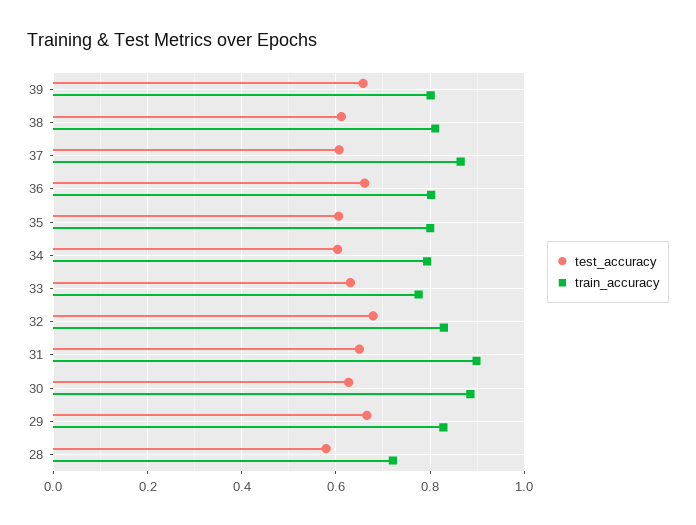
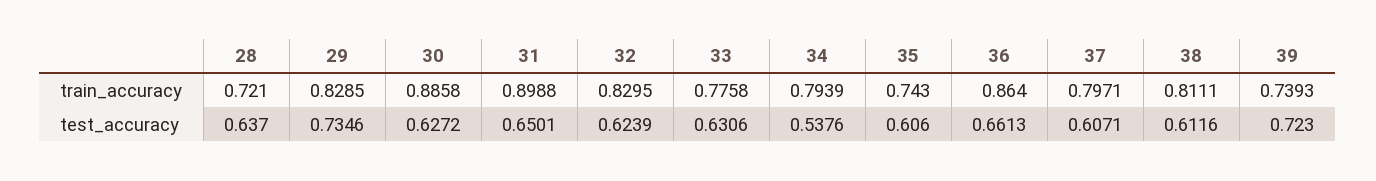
test_accuracy, 39: 0.66 -> 0.723
train_accuracy, 39: 0.8 -> 0.7393
train_accuracy, 37: 0.86 -> 0.7971
train_accuracy, 36: 0.8 -> 0.864
train_accuracy, 35: 0.8 -> 0.743
test_accuracy, 34: 0.6 -> 0.5376
test_accuracy, 32: 0.68 -> 0.6239
test_accuracy, 29: 0.66 -> 0.7346
test_accuracy, 28: 0.58 -> 0.637

